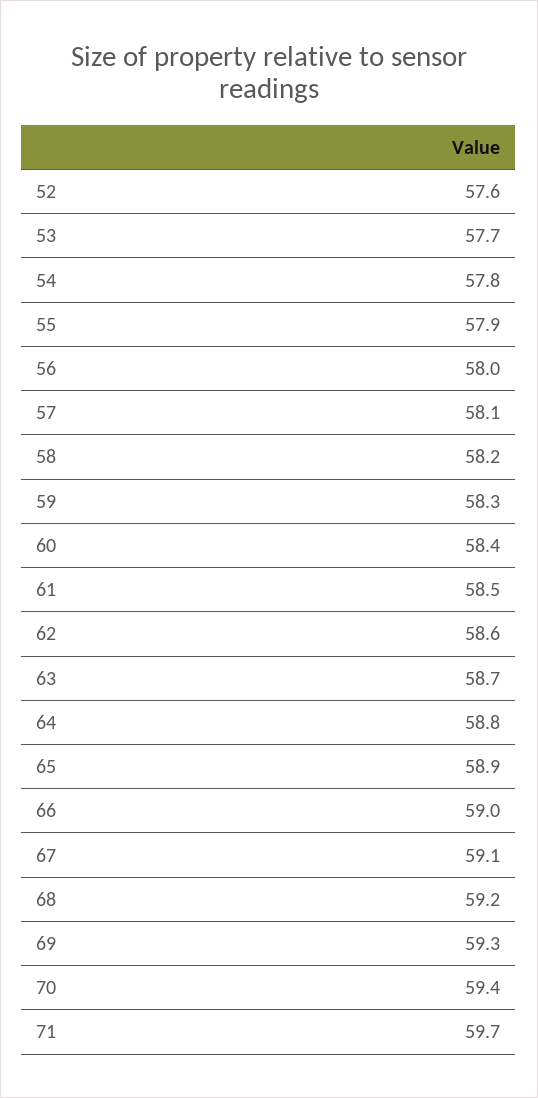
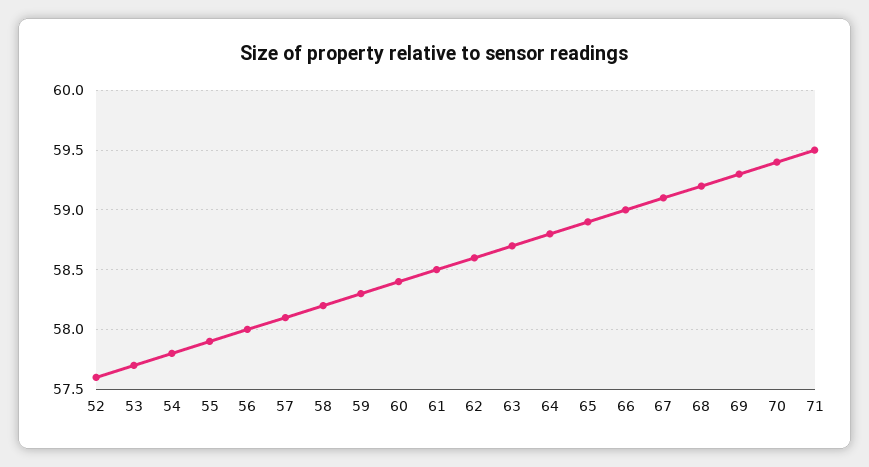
71: 59.7 -> 59.5

